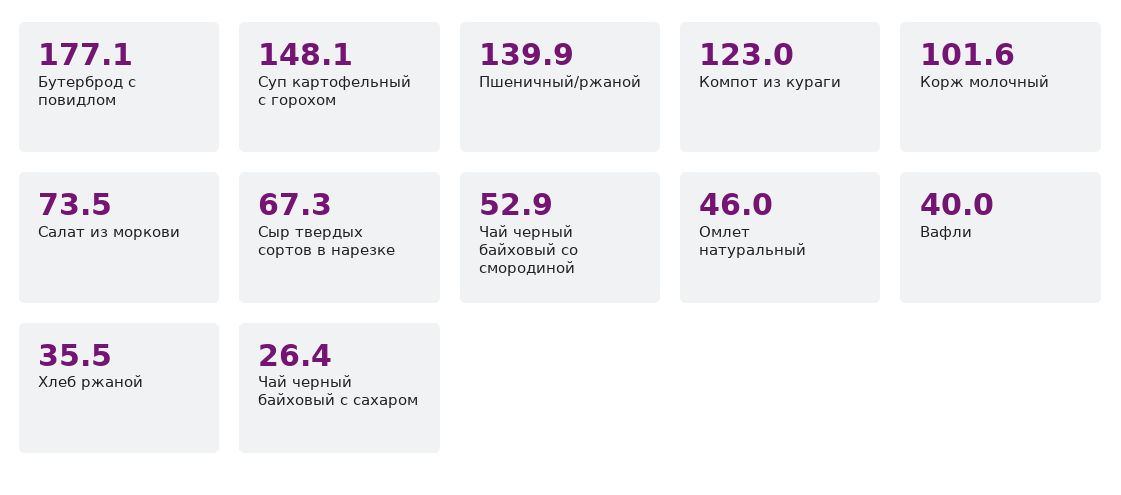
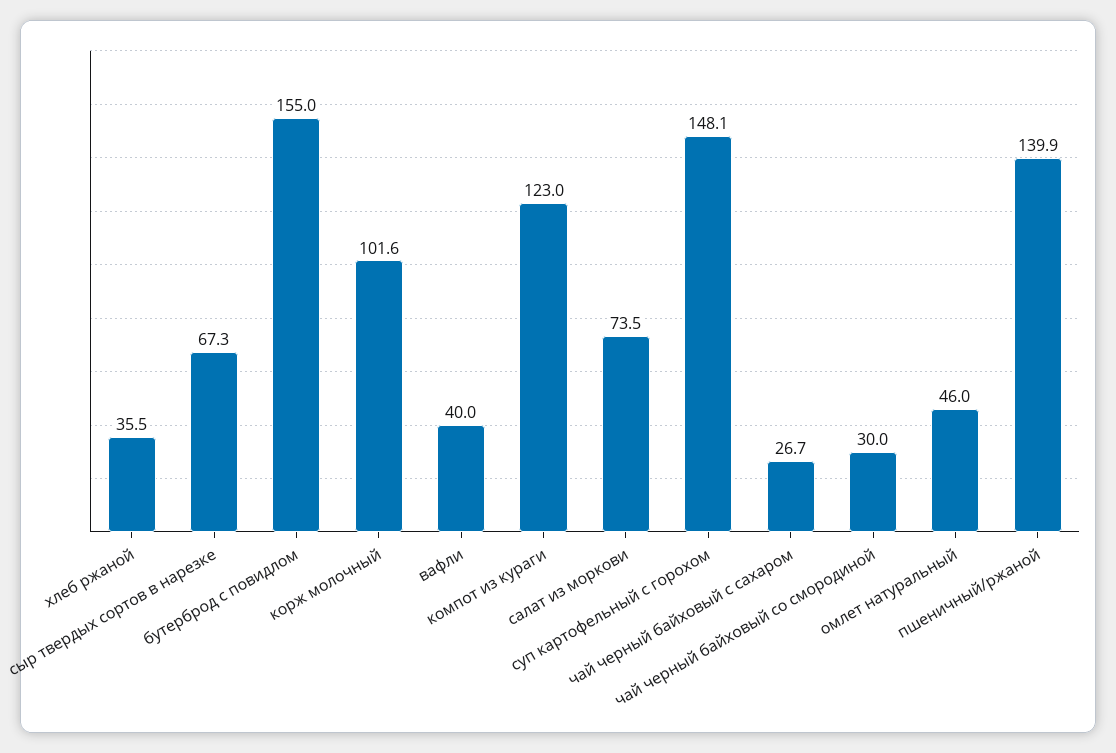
Бутерброд с повидлом: 177.1 -> 155
Чай черный байховый со смородиной: 52.9 -> 30
Чай черный байховый с сахаром: 26.4 -> 26.7

